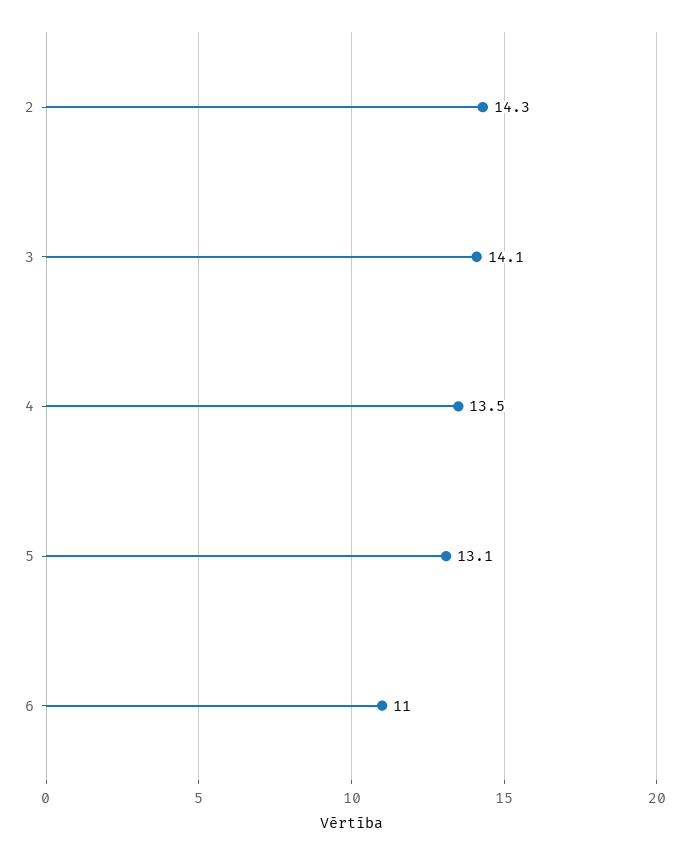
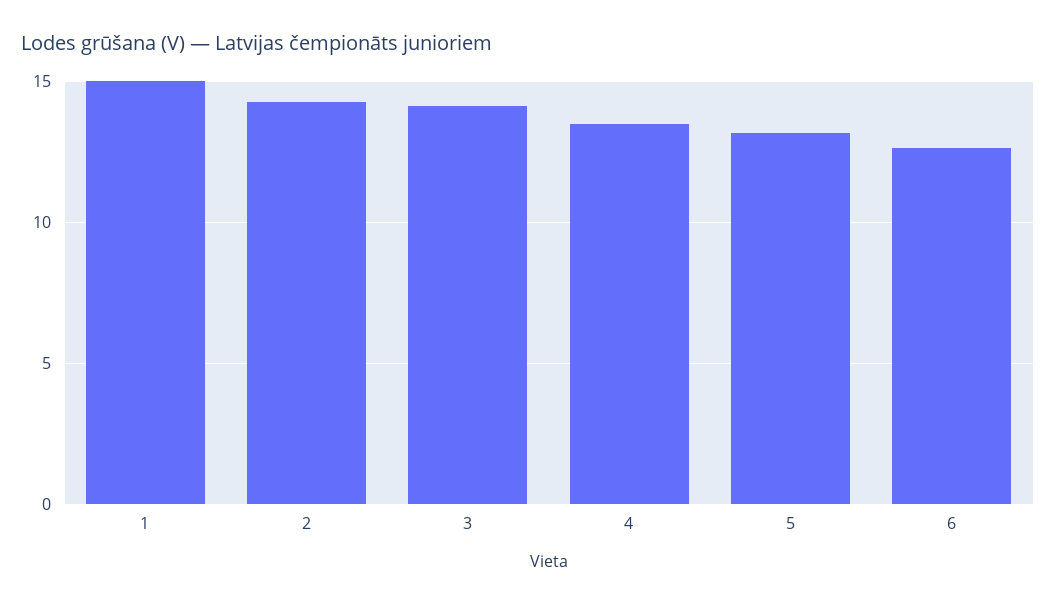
6: 11 -> 12.5
1: none -> 15

